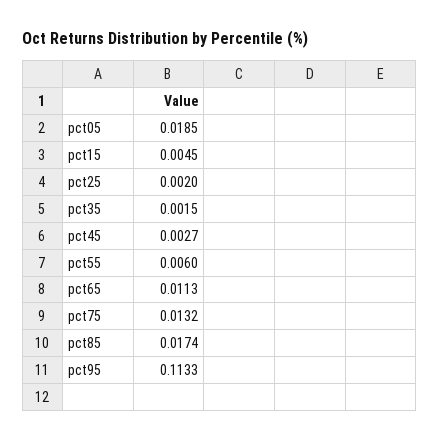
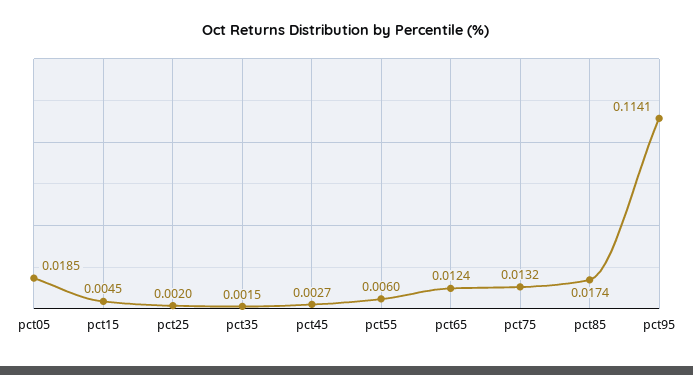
pct65: 0.0113 -> 0.0124
pct95: 0.1133 -> 0.1141

